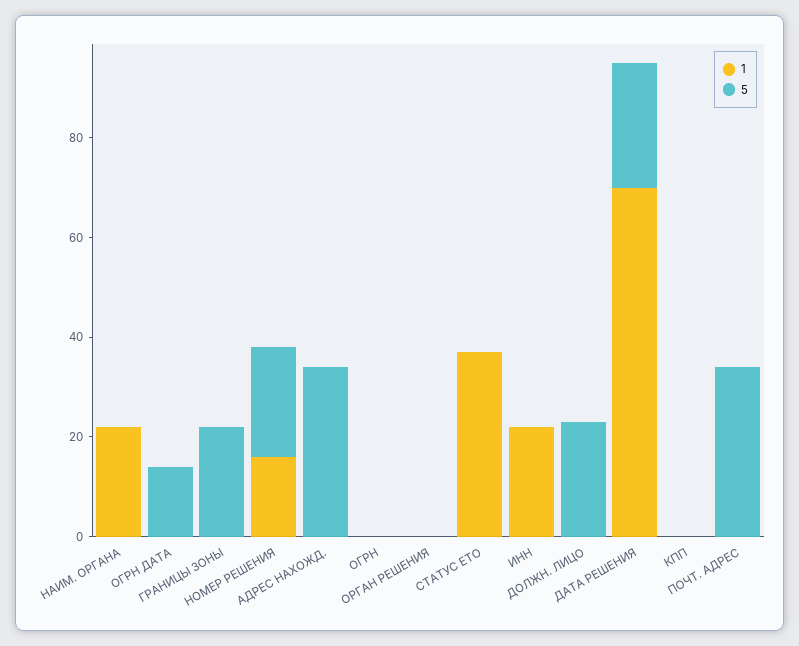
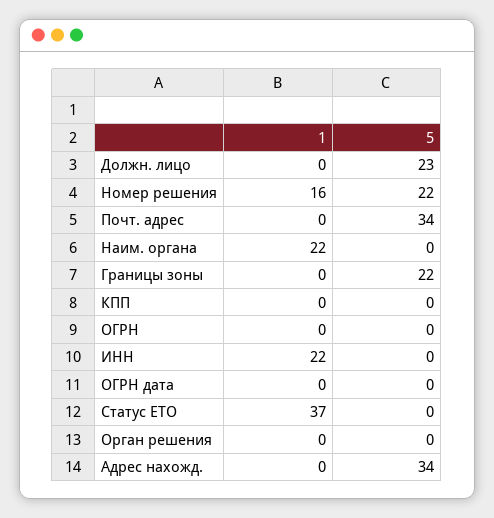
5, ОГРН ДАТА: 15 -> 0
1, ДАТА РЕШЕНИЯ: 70 -> none
5, ДАТА РЕШЕНИЯ: 25 -> none

